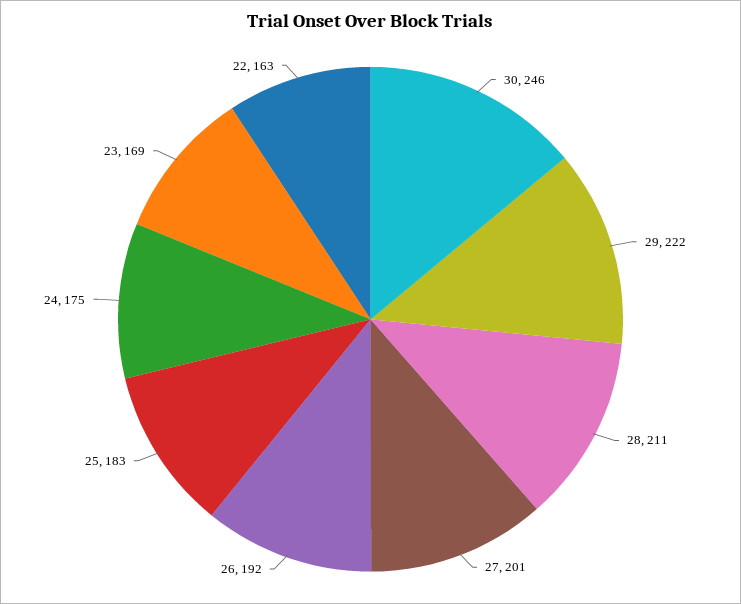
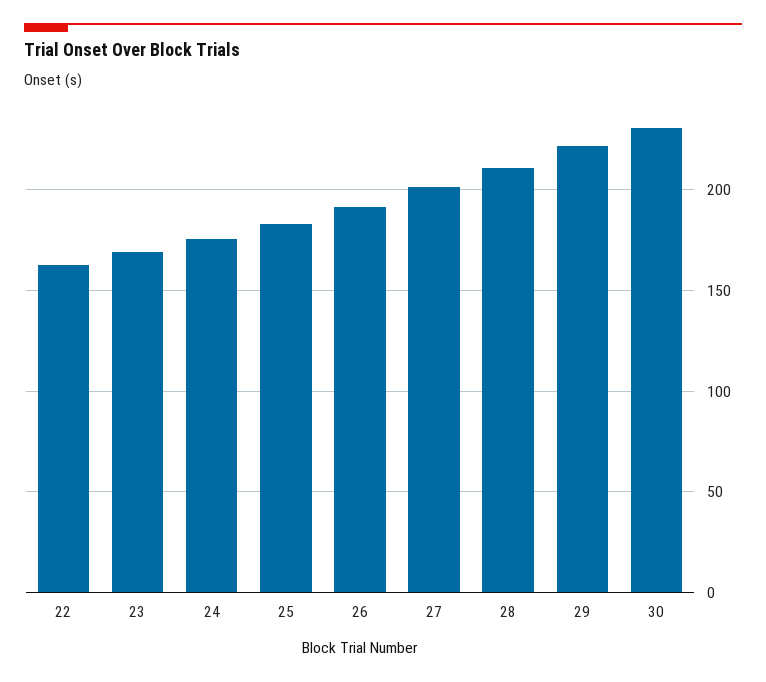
30: 246 -> 230

